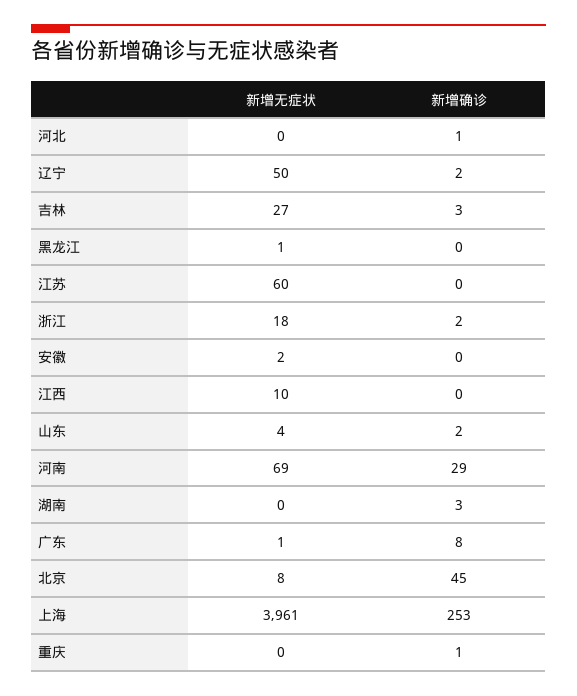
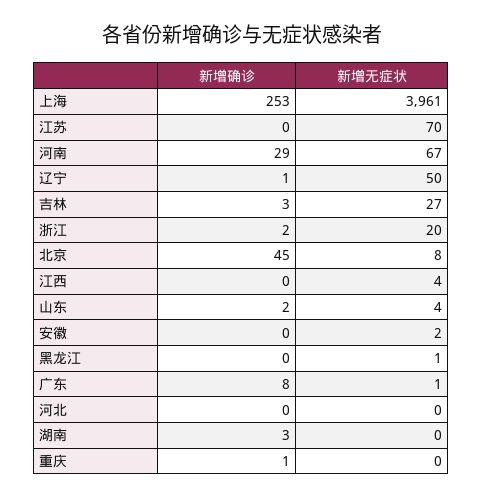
新增确诊, 河北: 1 -> 0
新增确诊, 辽宁: 2 -> 1
新增无症状, 江苏: 60 -> 70
新增无症状, 浙江: 18 -> 20
新增无症状, 江西: 10 -> 4
新增无症状, 河南: 69 -> 67

